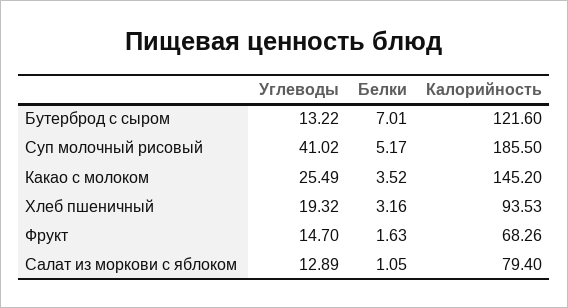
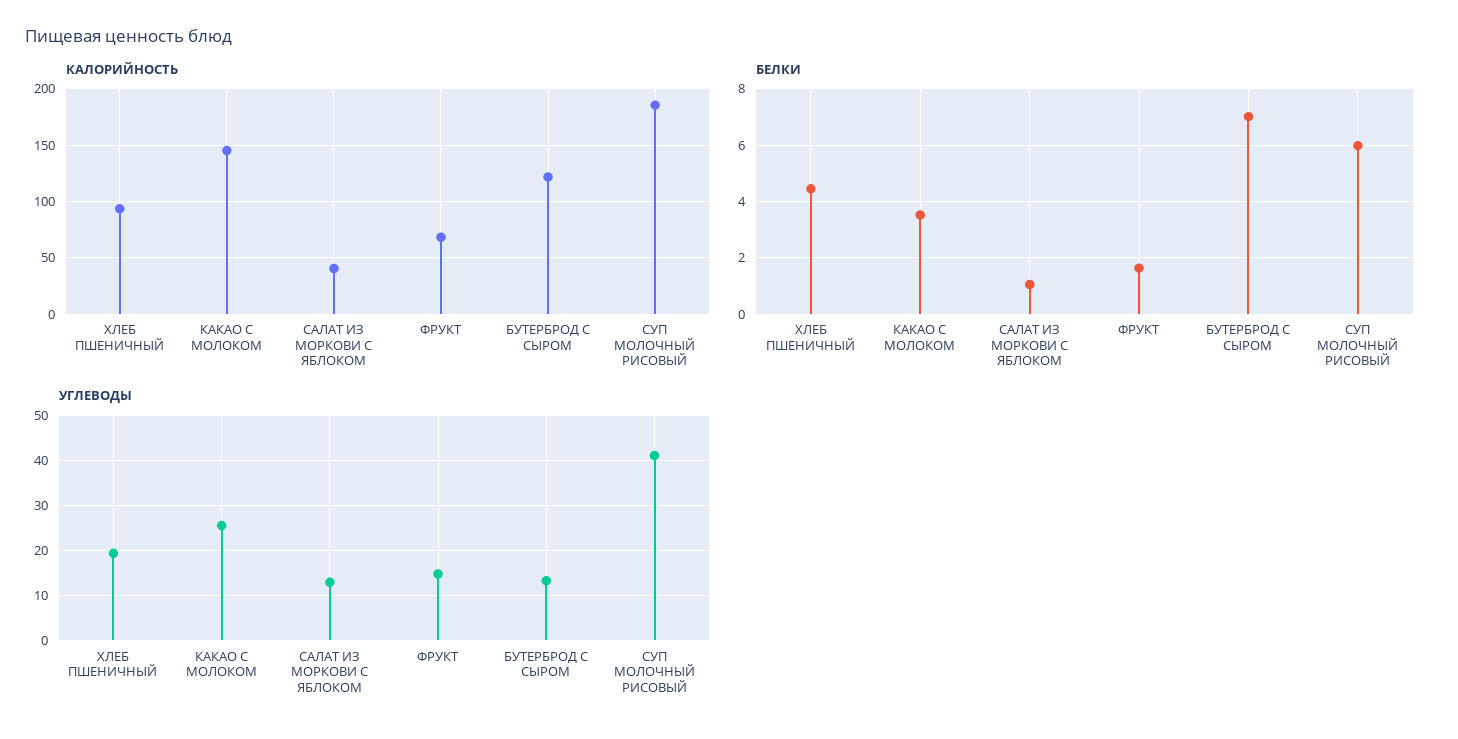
Белки, Суп молочный рисовый: 5.17 -> 6
Белки, Хлеб пшеничный: 3.16 -> 4.5
Калорийность, Салат из моркови с яблоком: 79.4 -> 40

